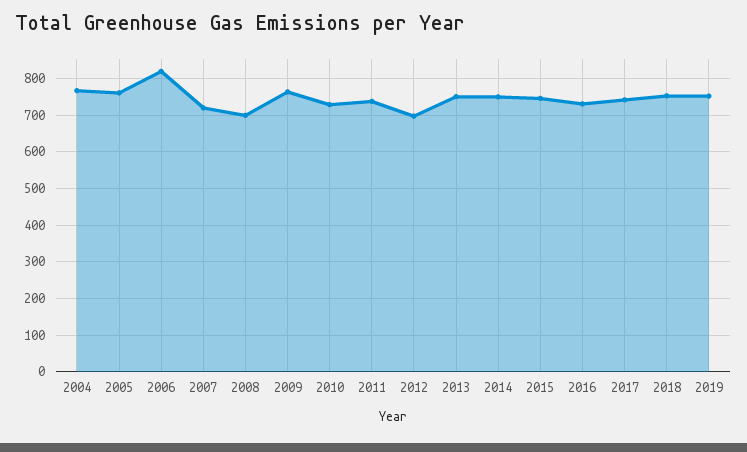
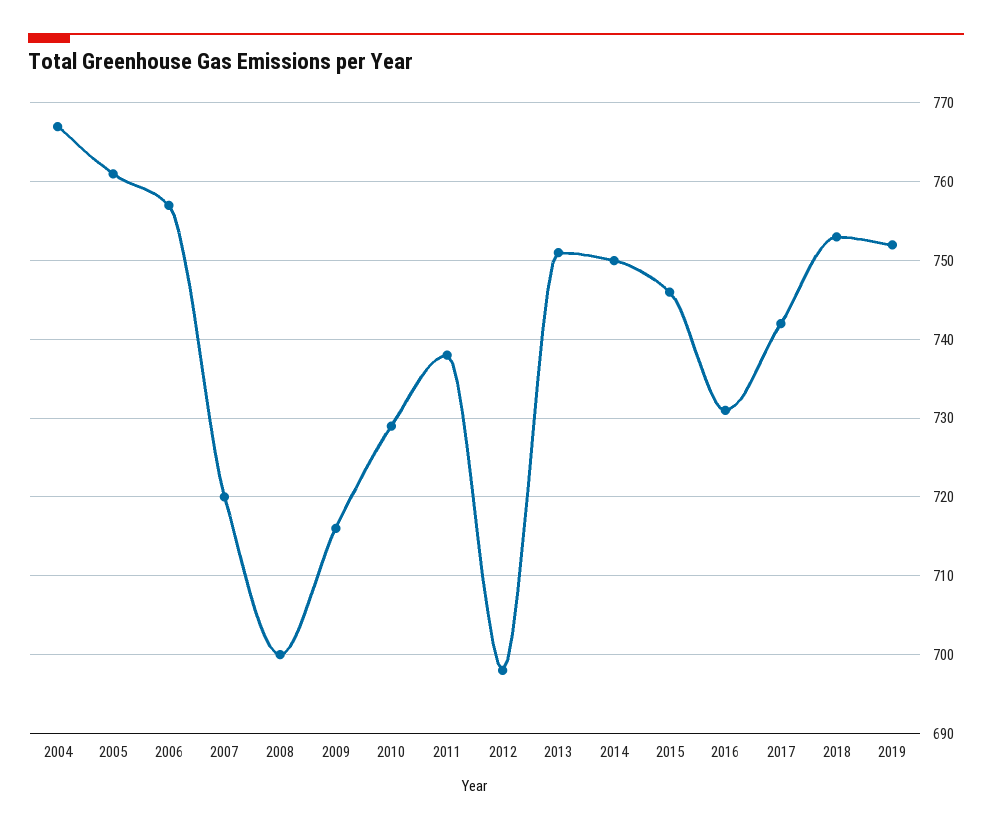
2006: 820 -> 757
2009: 760 -> 716

